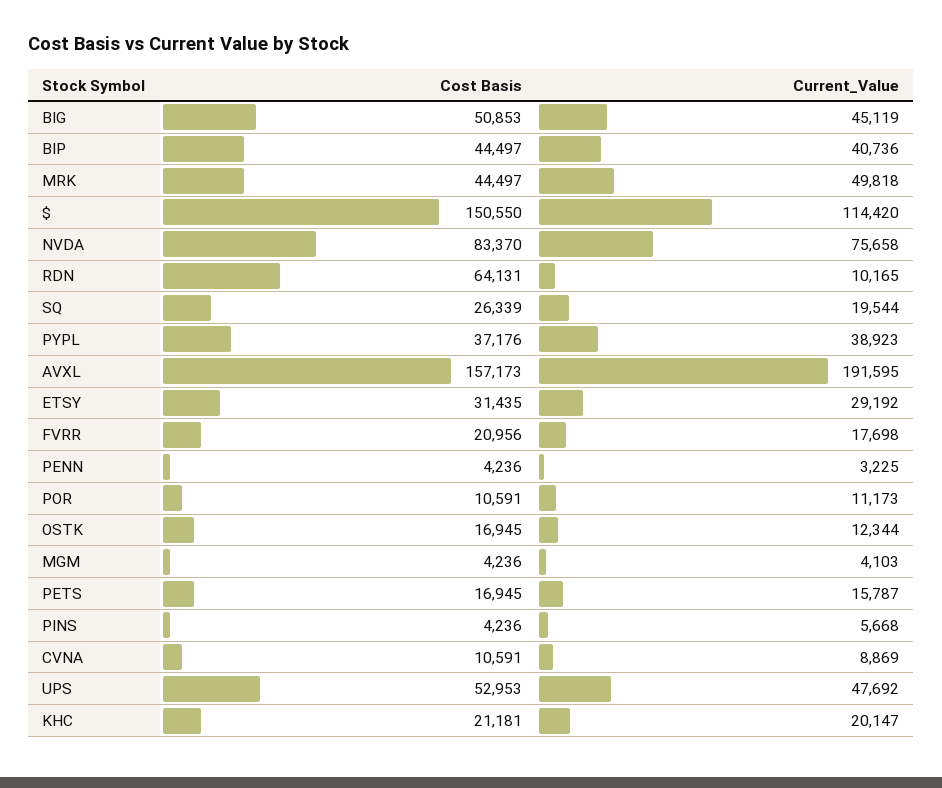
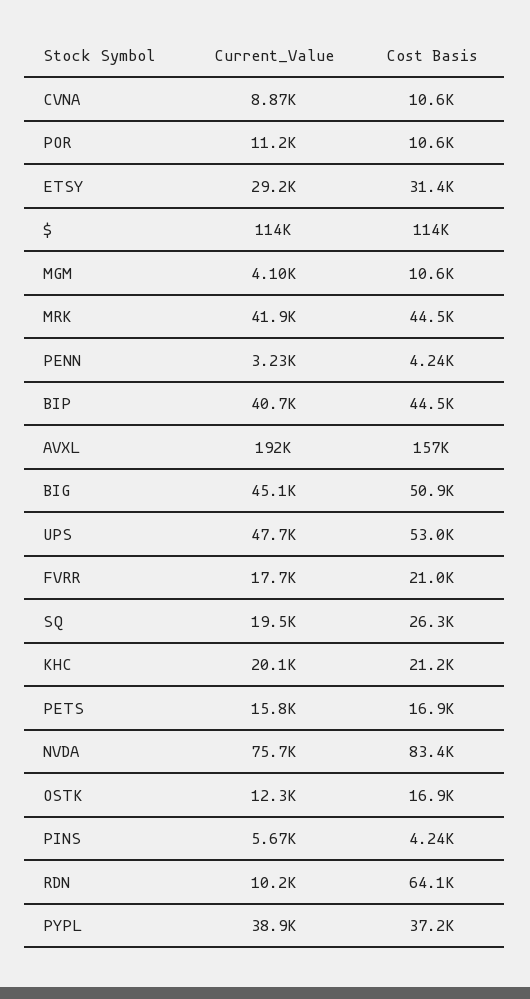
Current_Value, MRK: 49818 -> 41900
Cost Basis, $: 150550 -> 114000
Cost Basis, MGM: 4236 -> 10600

